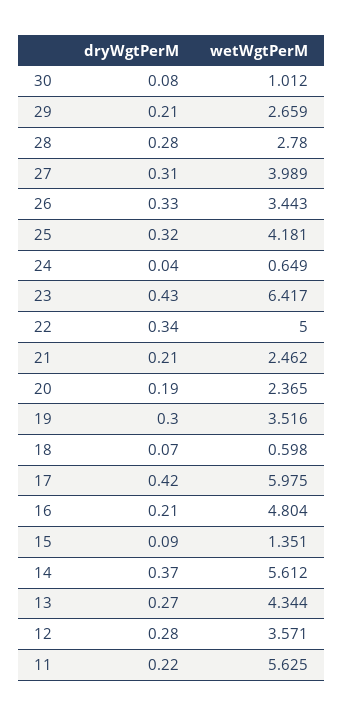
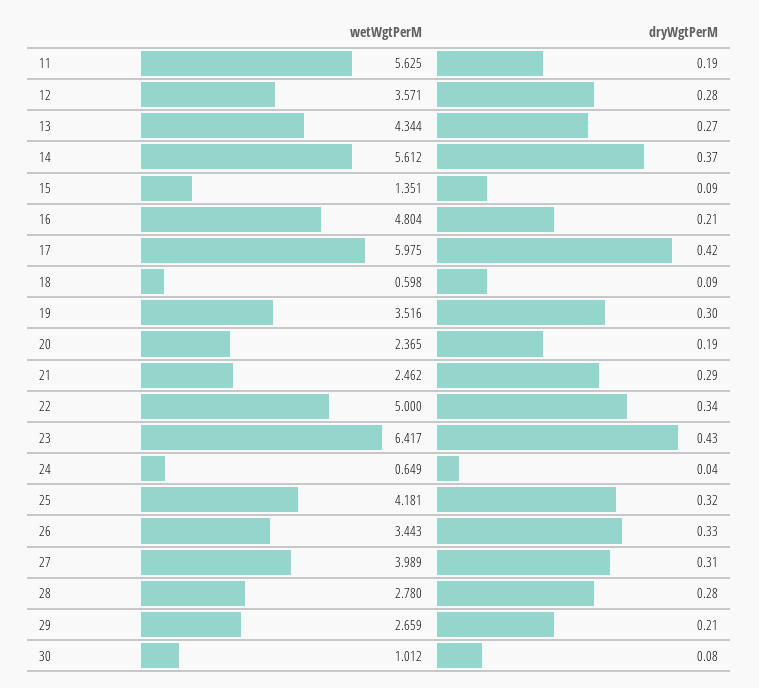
dryWgtPerM, 21: 0.21 -> 0.29
dryWgtPerM, 18: 0.07 -> 0.09
dryWgtPerM, 11: 0.22 -> 0.19

